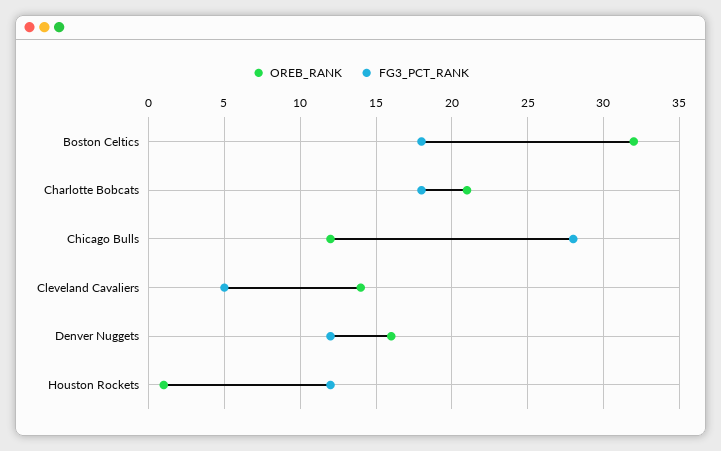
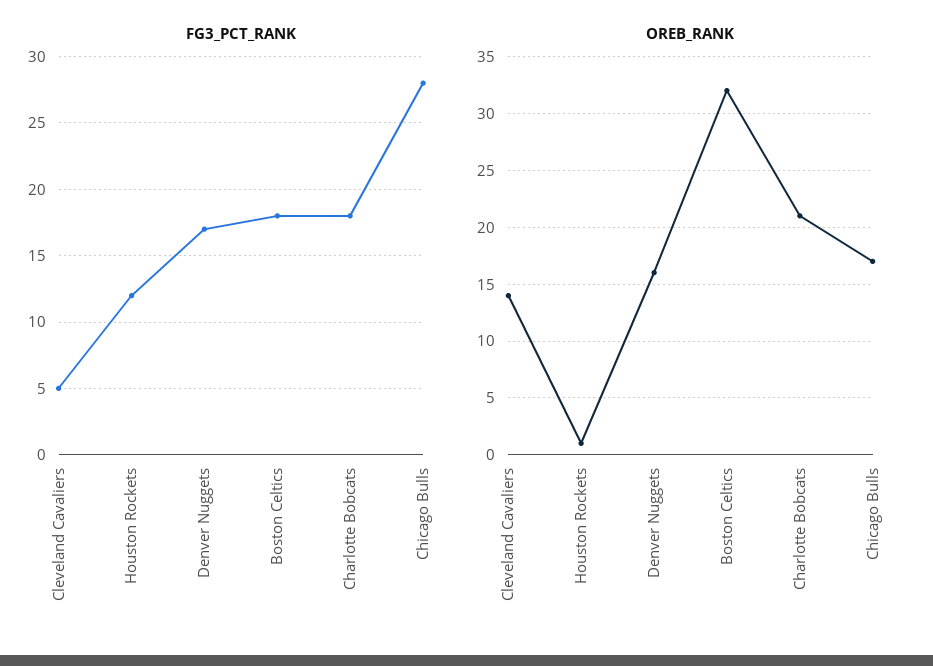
OREB_RANK, Chicago Bulls: 12 -> 17
FG3_PCT_RANK, Denver Nuggets: 12 -> 17

